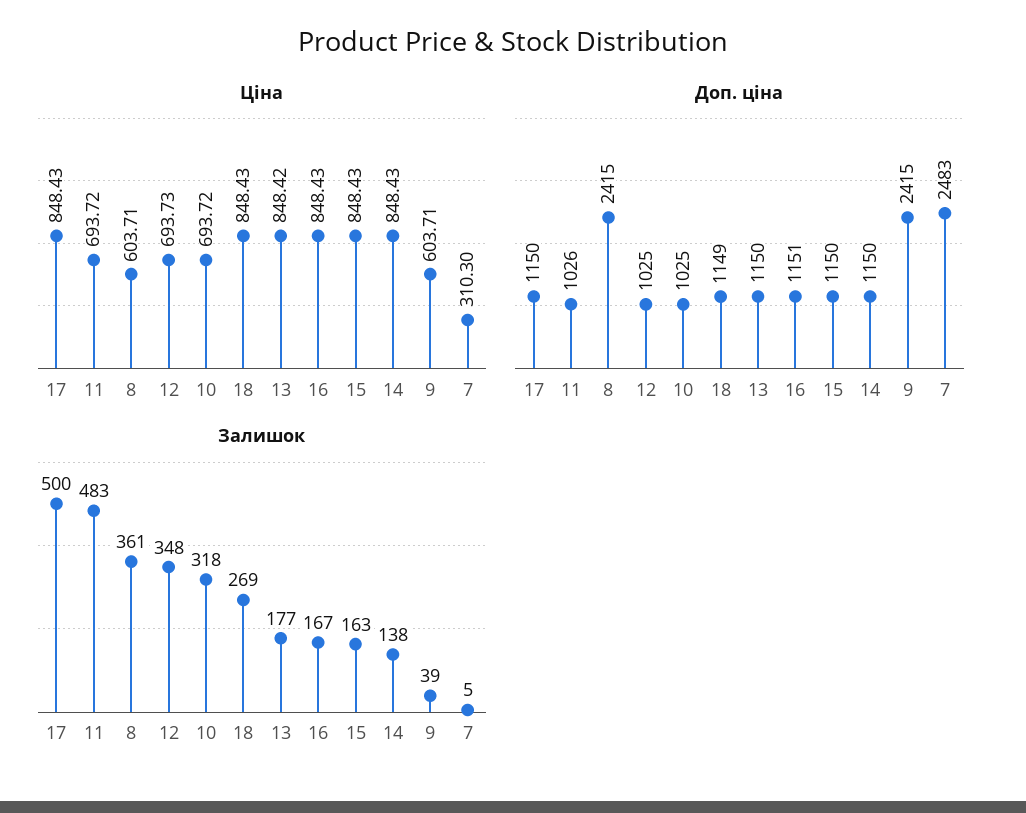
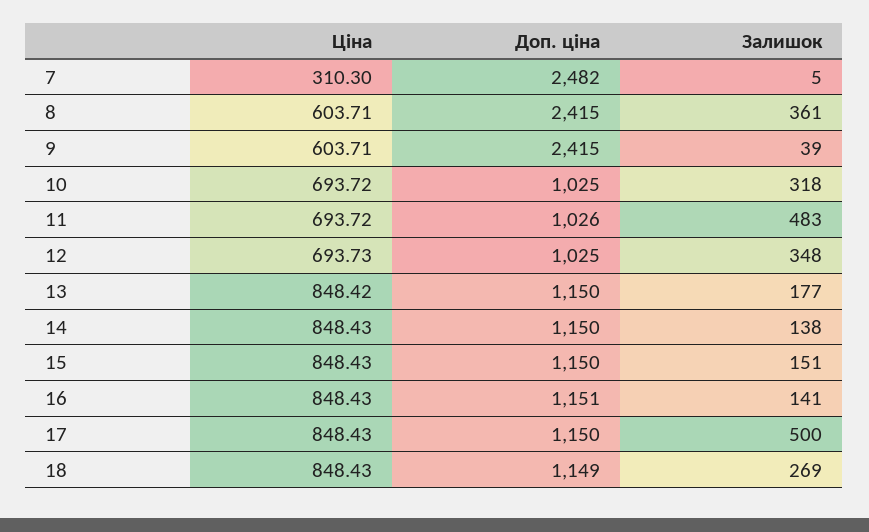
Доп. ціна, 7: 2483 -> 2482
Залишок, 16: 167 -> 141
Залишок, 15: 163 -> 151

